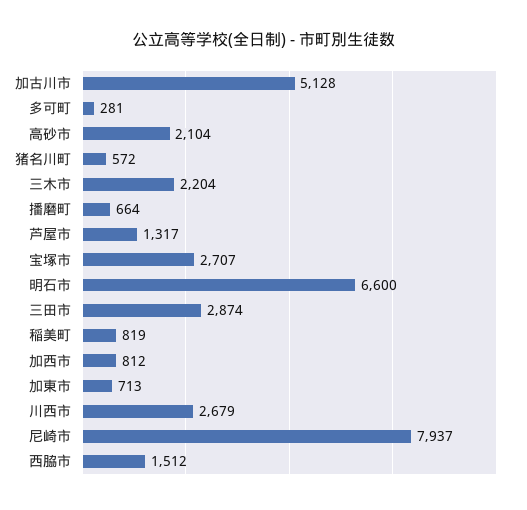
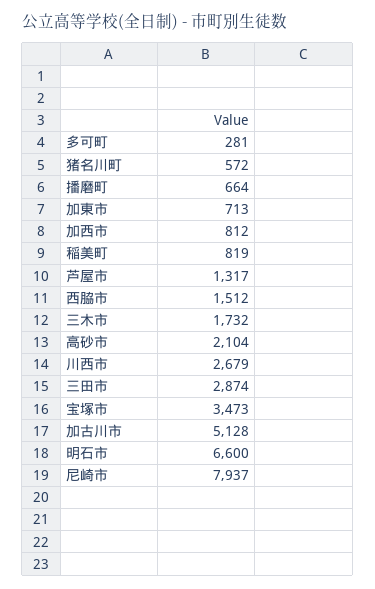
三木市: 2204 -> 1732
宝塚市: 2707 -> 3473

